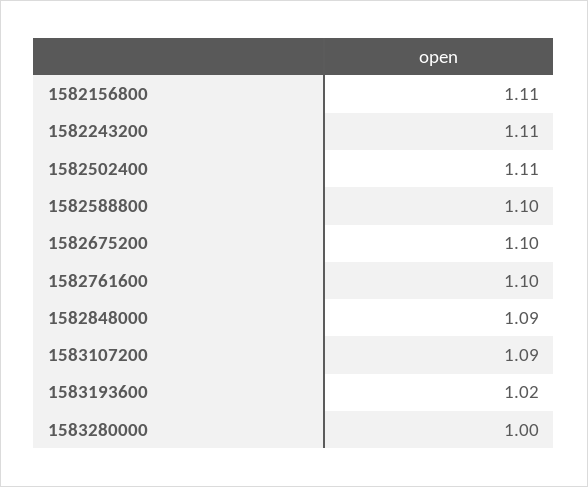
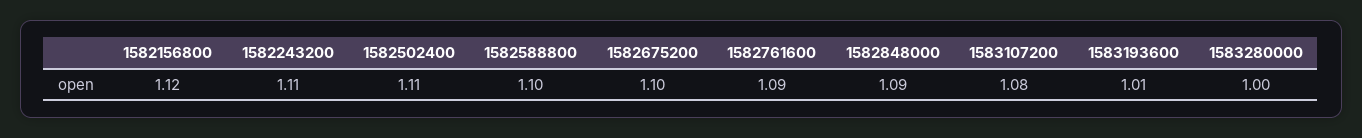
1582156800: 1.11 -> 1.12
1582761600: 1.1 -> 1.09
1583107200: 1.09 -> 1.08
1583193600: 1.02 -> 1.01

